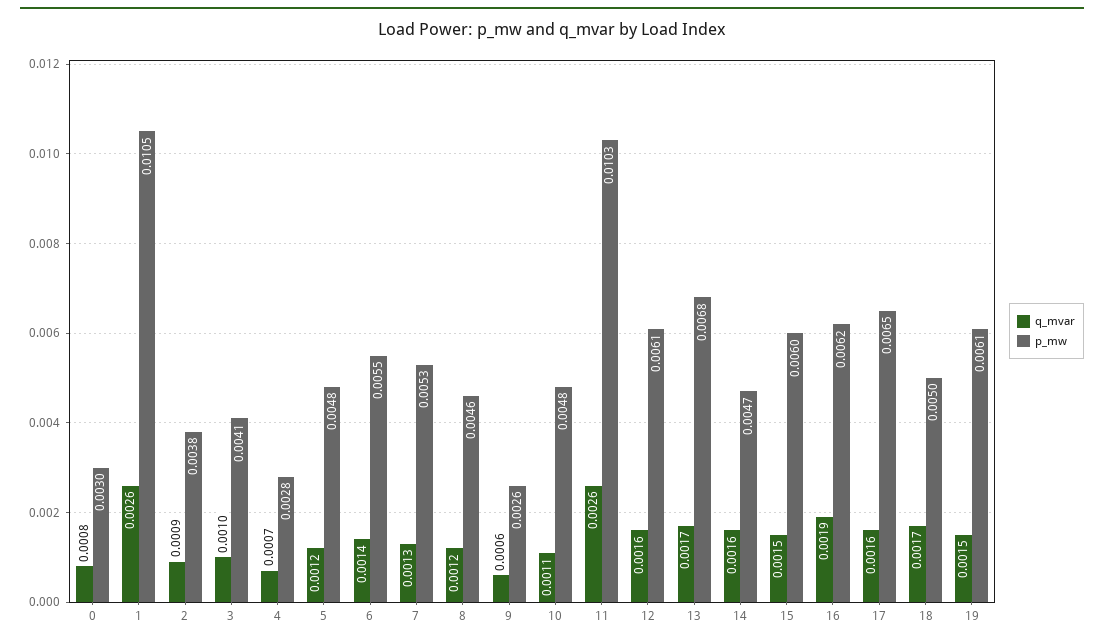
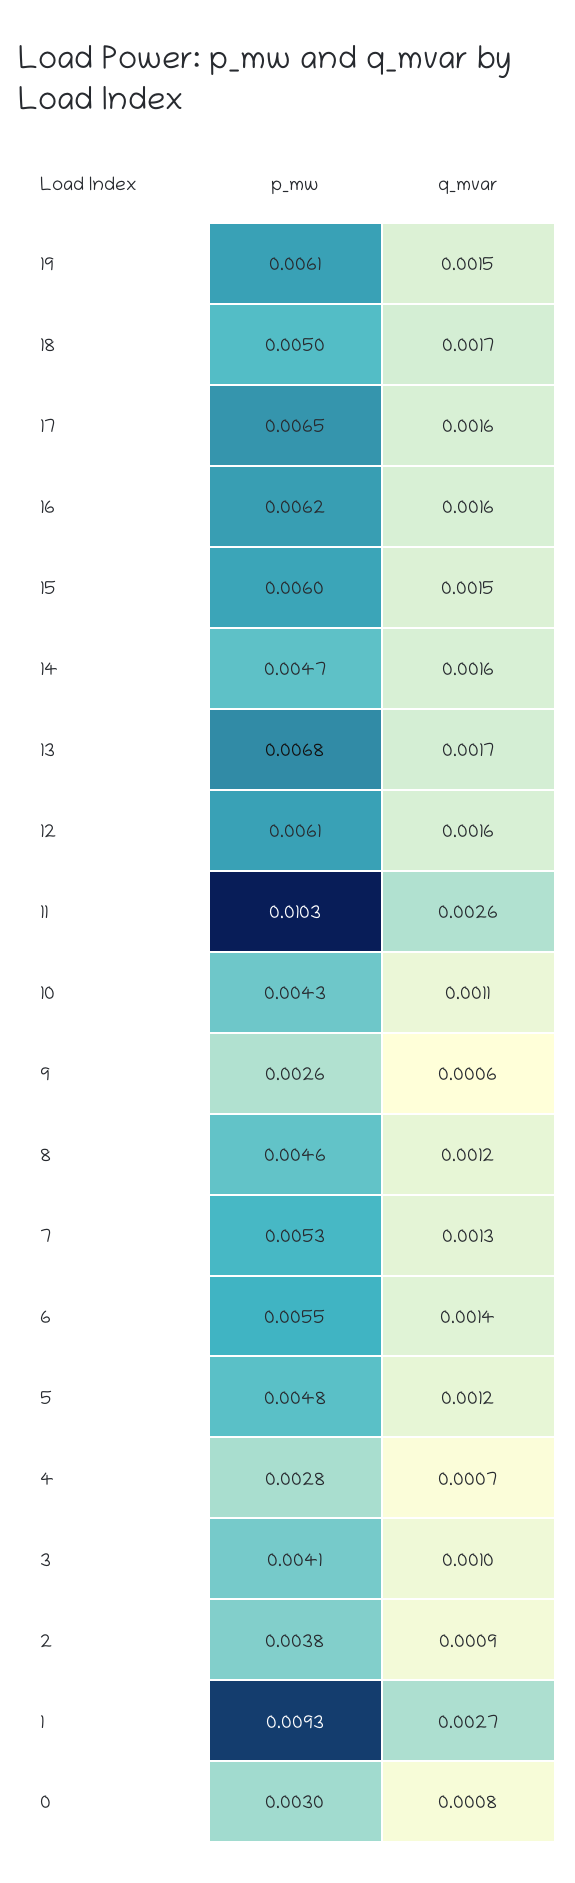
q_mvar, 1: 0.0026 -> 0.0027
p_mw, 1: 0.0105 -> 0.0093
p_mw, 10: 0.0048 -> 0.0043
q_mvar, 16: 0.0019 -> 0.0016

